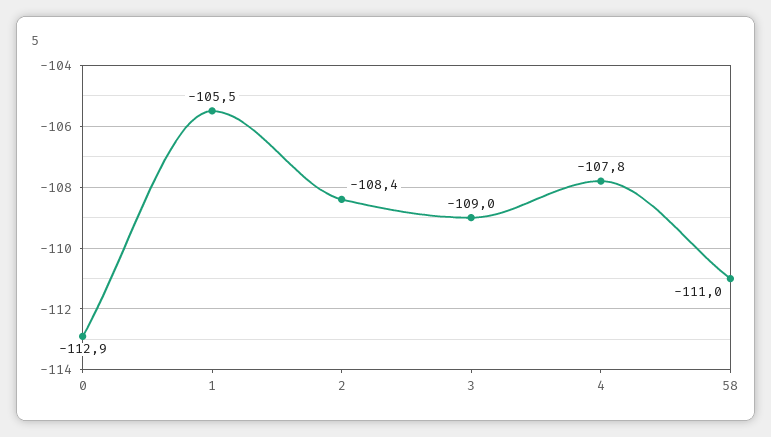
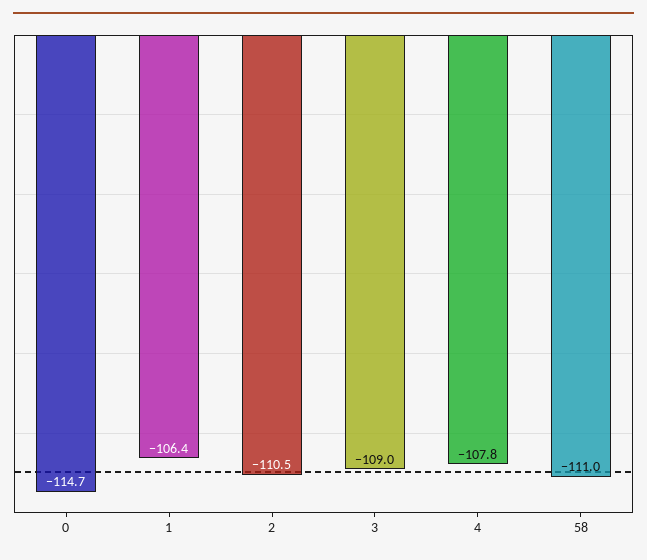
0: -112.9 -> -114.7
1: -105.5 -> -106.4
2: -108.4 -> -110.5

